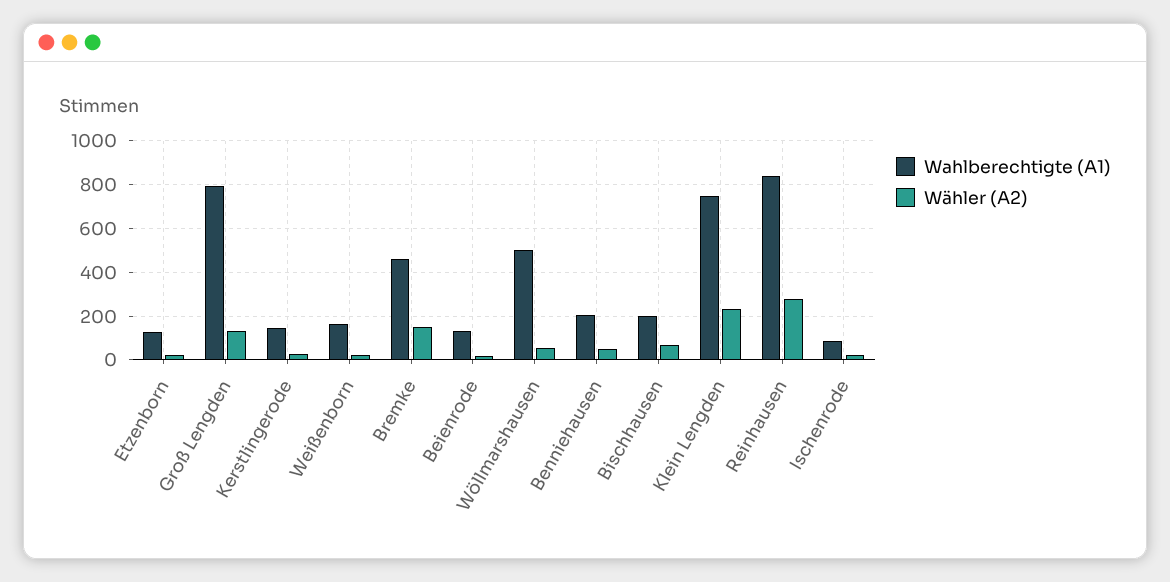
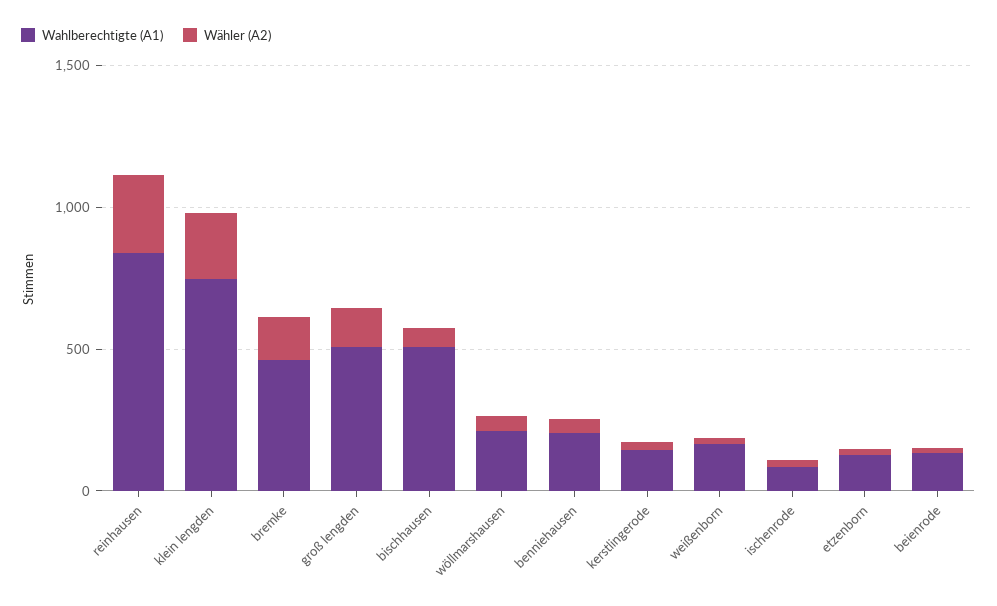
Wahlberechtigte (A1), Groß Lengden: 800 -> 500
Wahlberechtigte (A1), Wöllmarshausen: 500 -> 200
Wahlberechtigte (A1), Bischhausen: 200 -> 500

